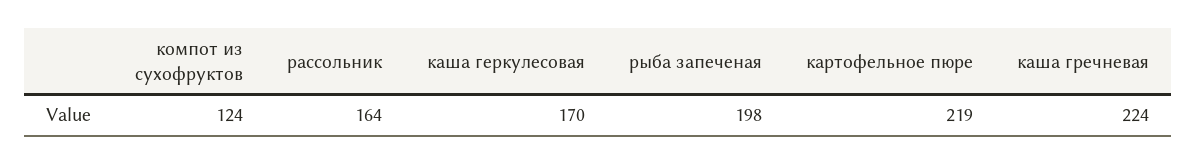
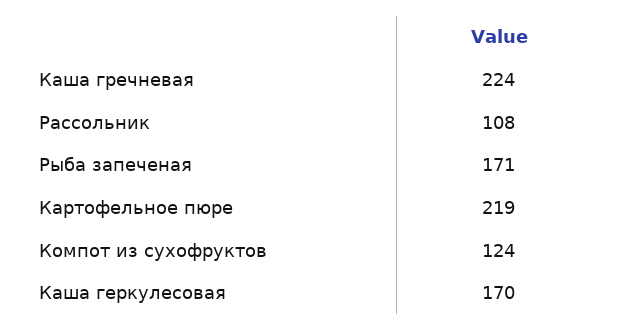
рассольник: 164 -> 108
рыба запеченая: 198 -> 171

